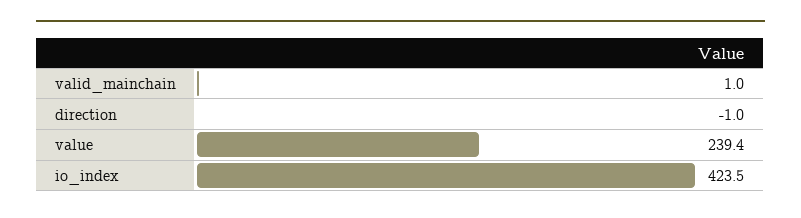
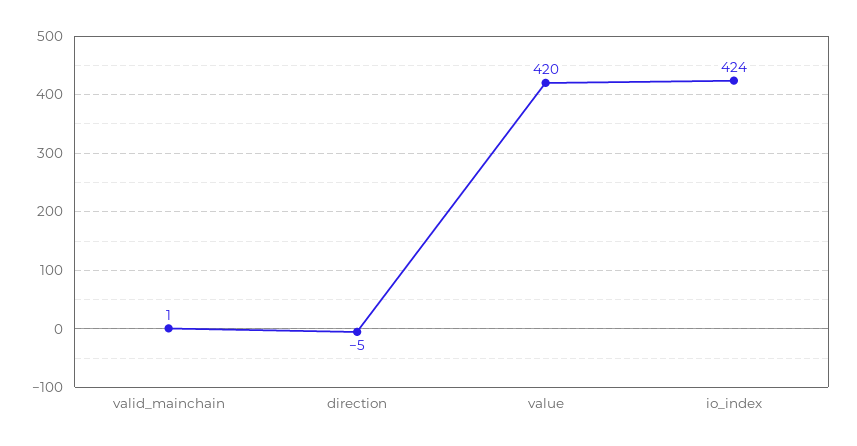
direction: -1 -> -5
value: 239.4 -> 420

